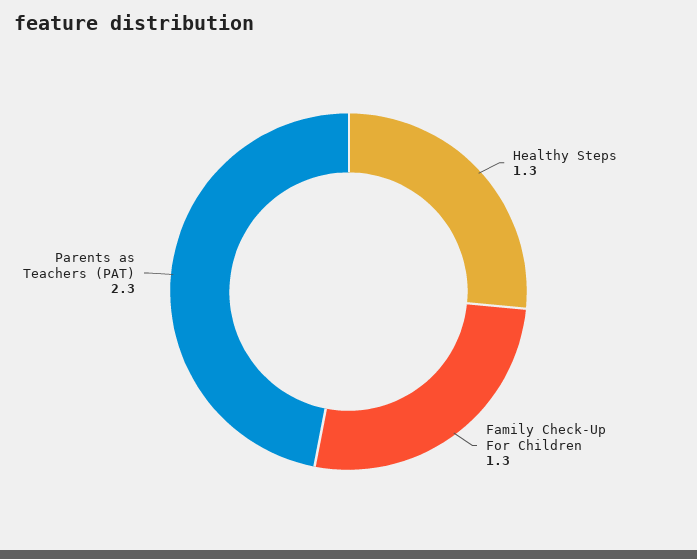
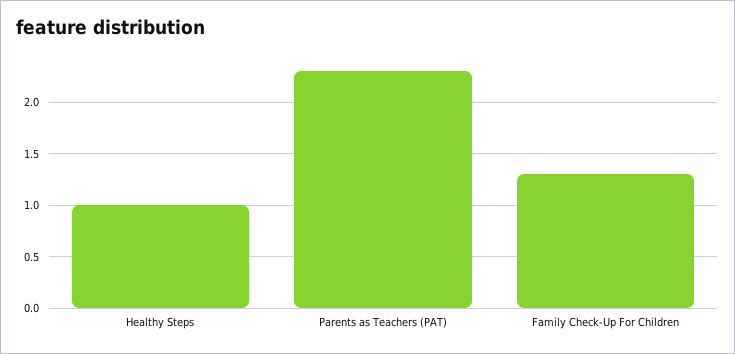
Healthy Steps: 1.3 -> 1

